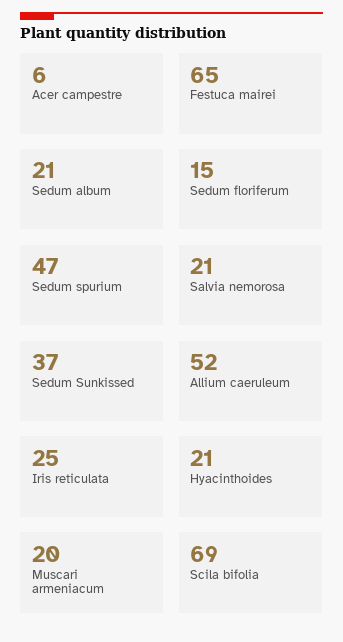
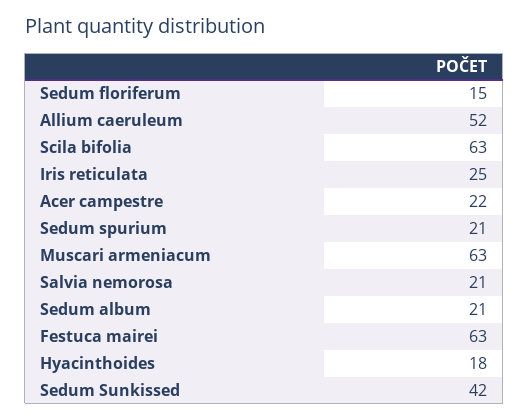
Acer campestre: 6 -> 22
Festuca mairei: 65 -> 63
Sedum spurium: 47 -> 21
Sedum Sunkissed: 37 -> 42
Hyacinthoides: 21 -> 18
Muscari armeniacum: 20 -> 63
Scila bifolia: 69 -> 63

